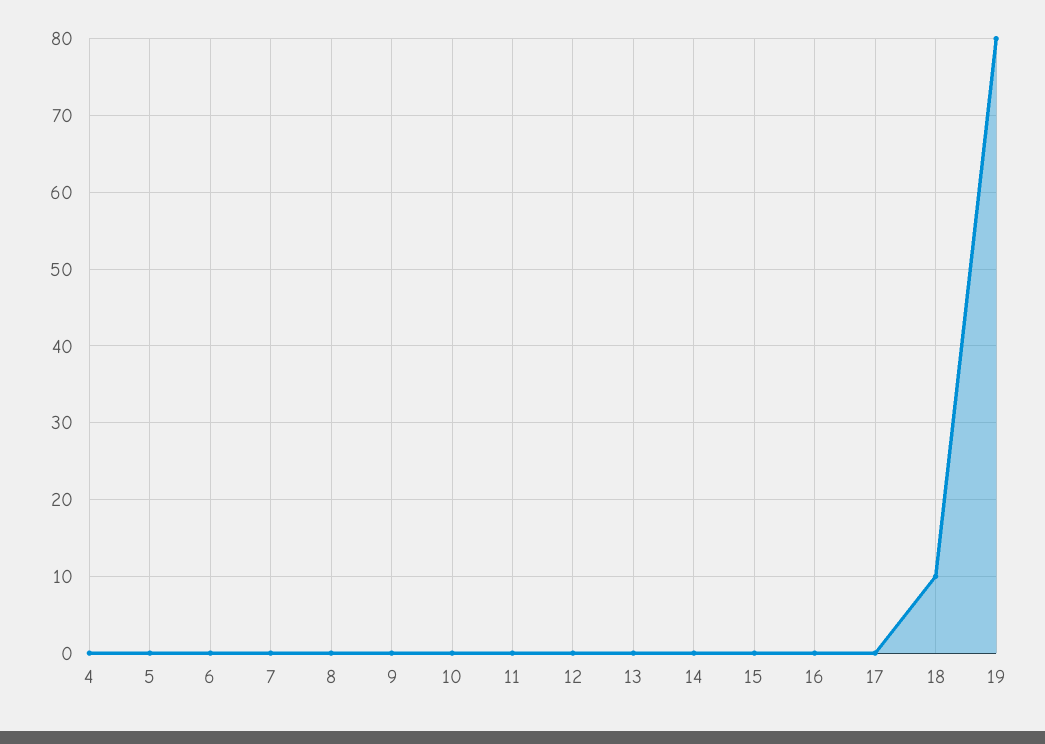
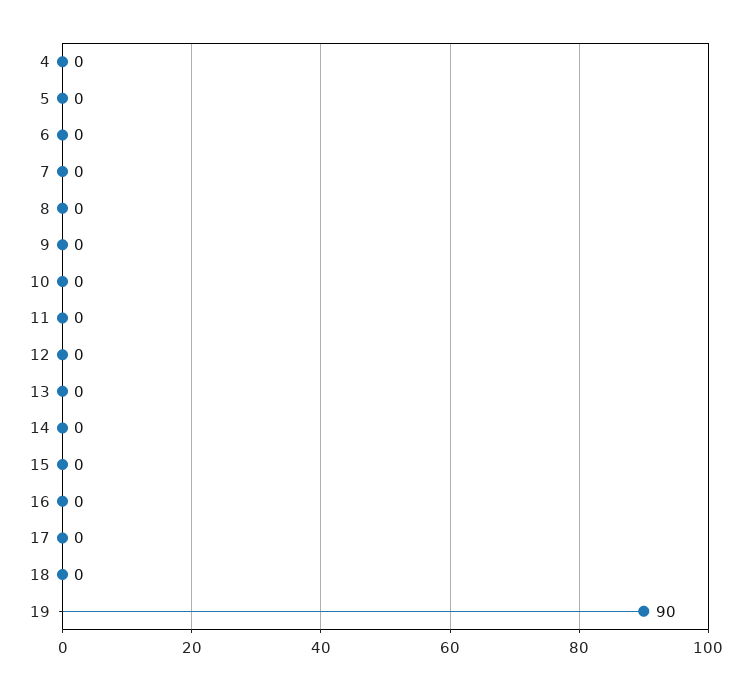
18: 10 -> 0
19: 80 -> 90

